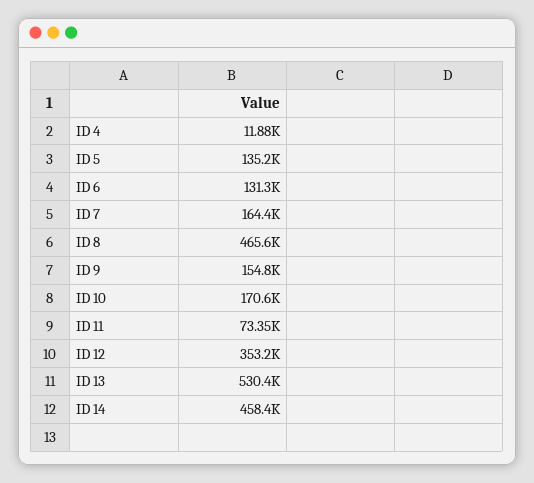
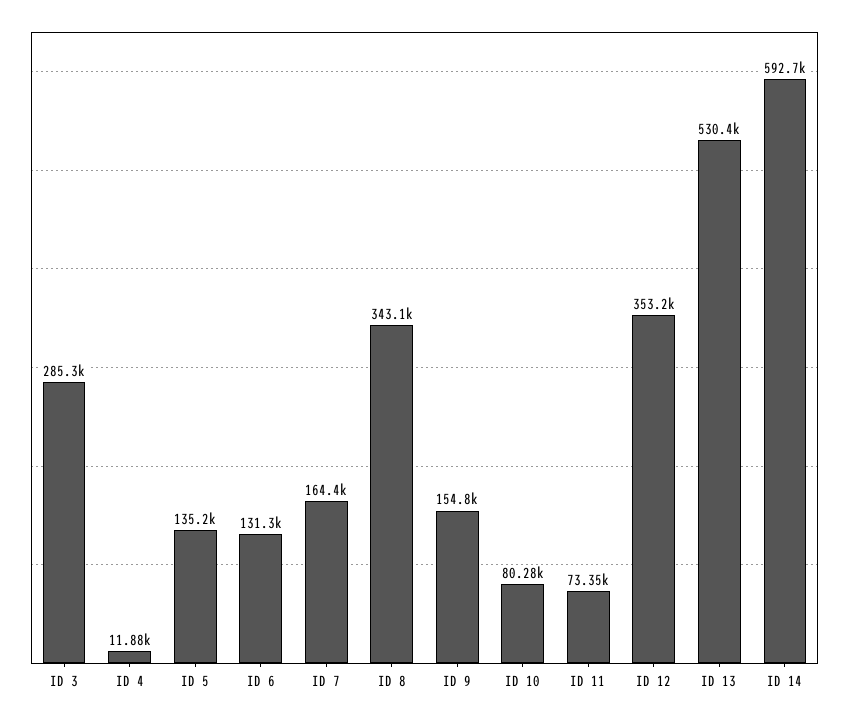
ID 8: 465600 -> 343100
ID 10: 170600 -> 80280
ID 14: 458400 -> 592700
ID 3: none -> 285300

